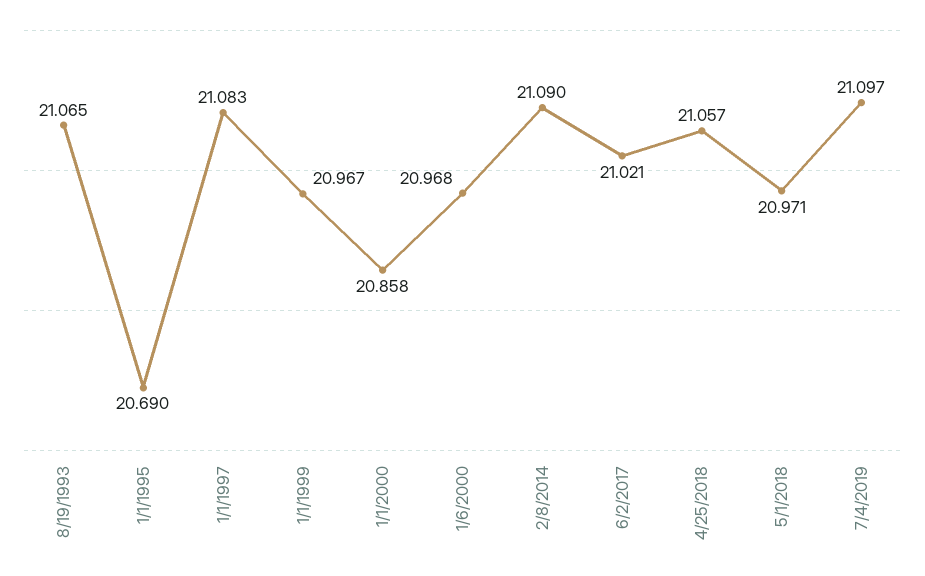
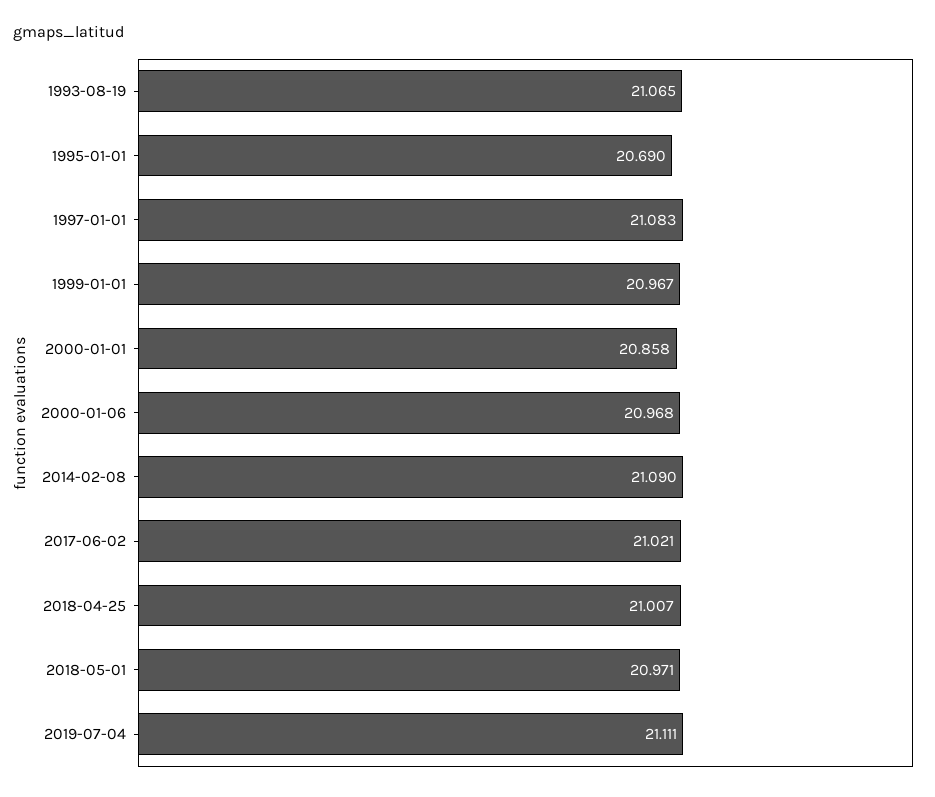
4/25/2018: 21.057 -> 21.007
7/4/2019: 21.097 -> 21.111

